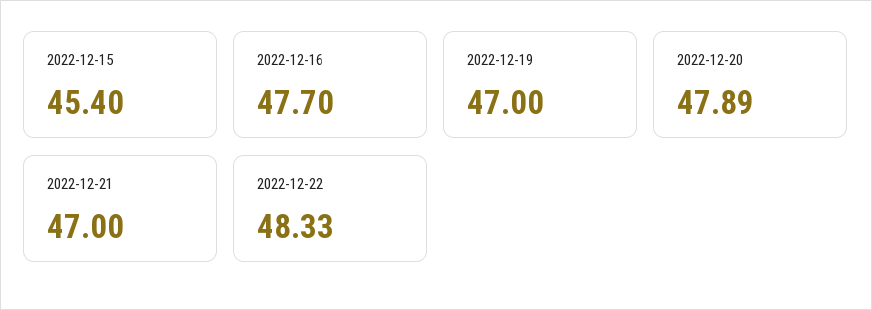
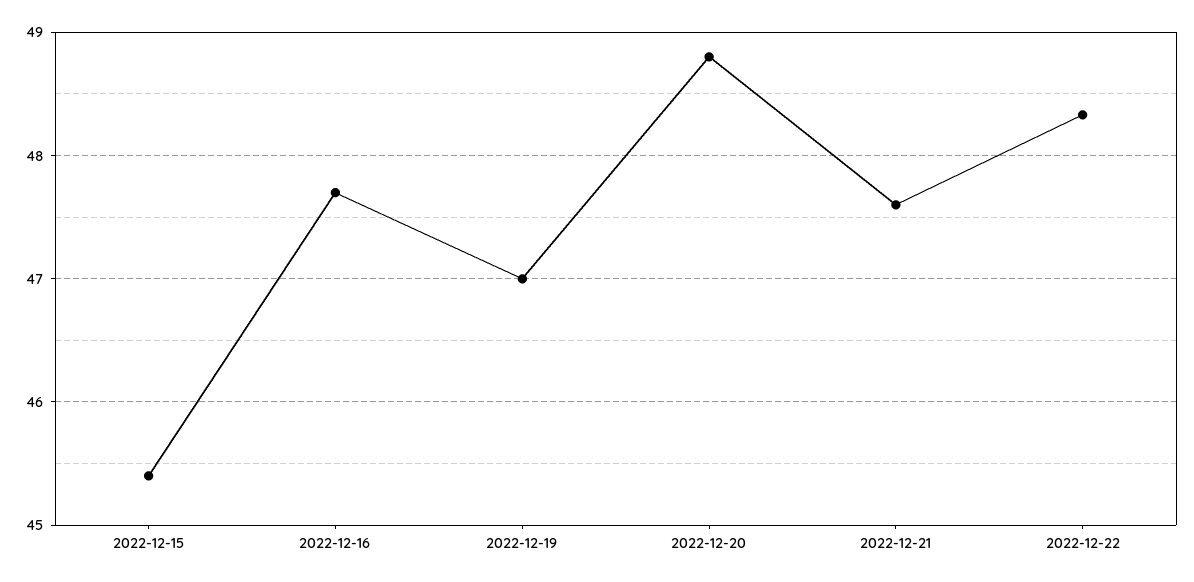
2022-12-20: 47.89 -> 48.8
2022-12-21: 47 -> 47.6

